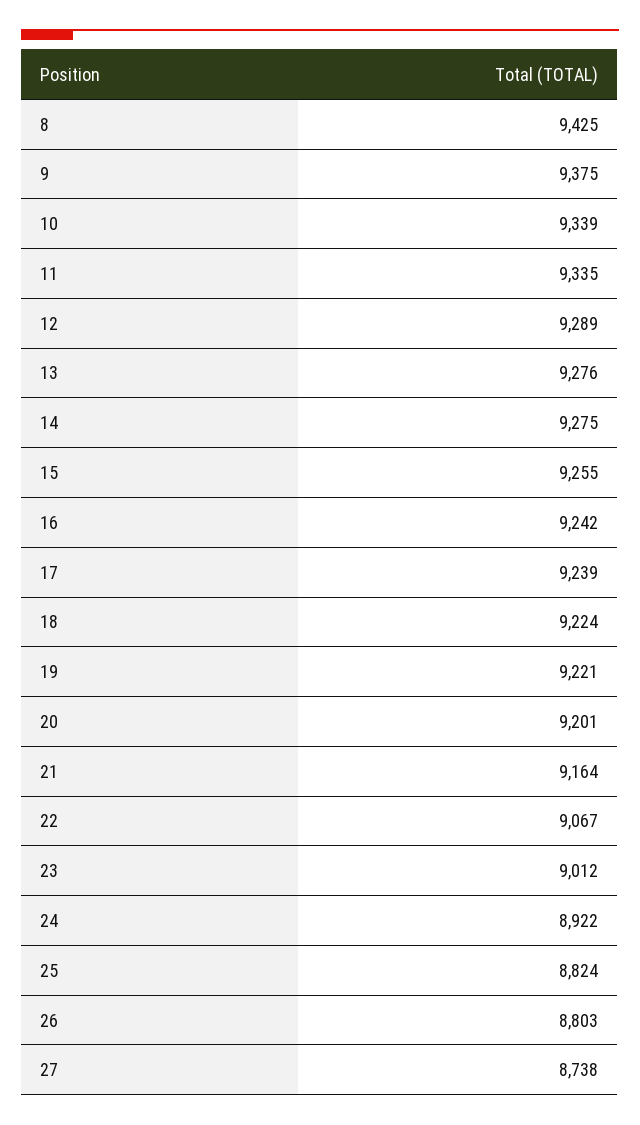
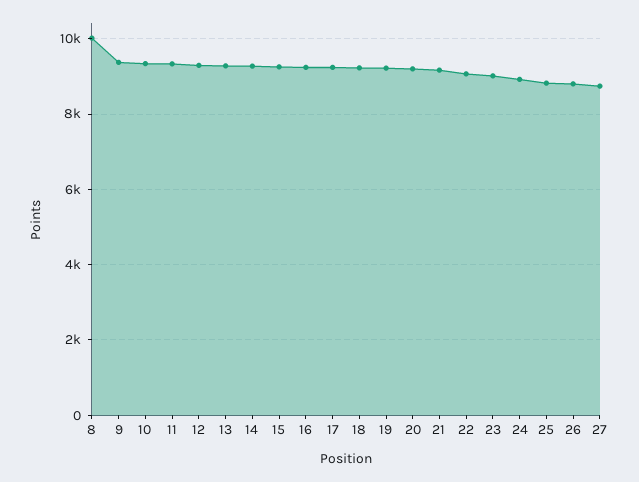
8: 9425 -> 10000

